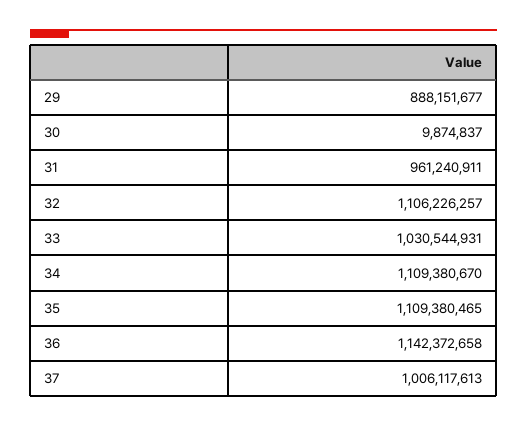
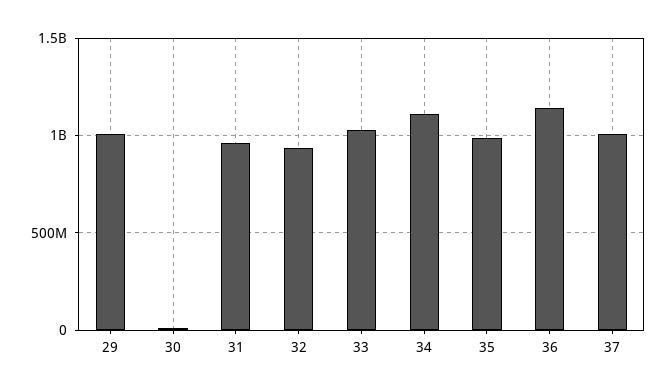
29: 888151677 -> 1000000000
32: 1106226257 -> 950000000
35: 1109380465 -> 1000000000

